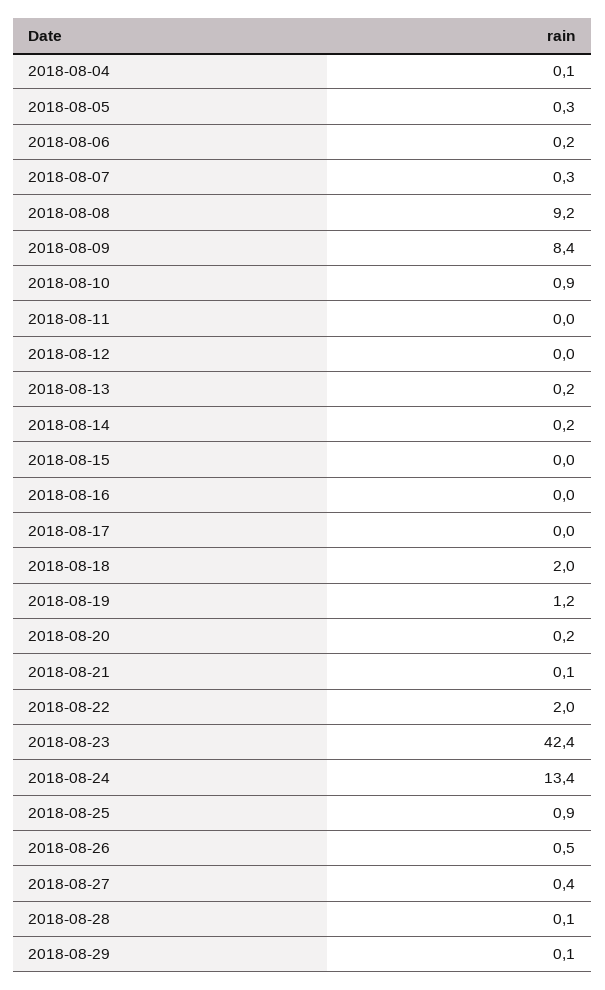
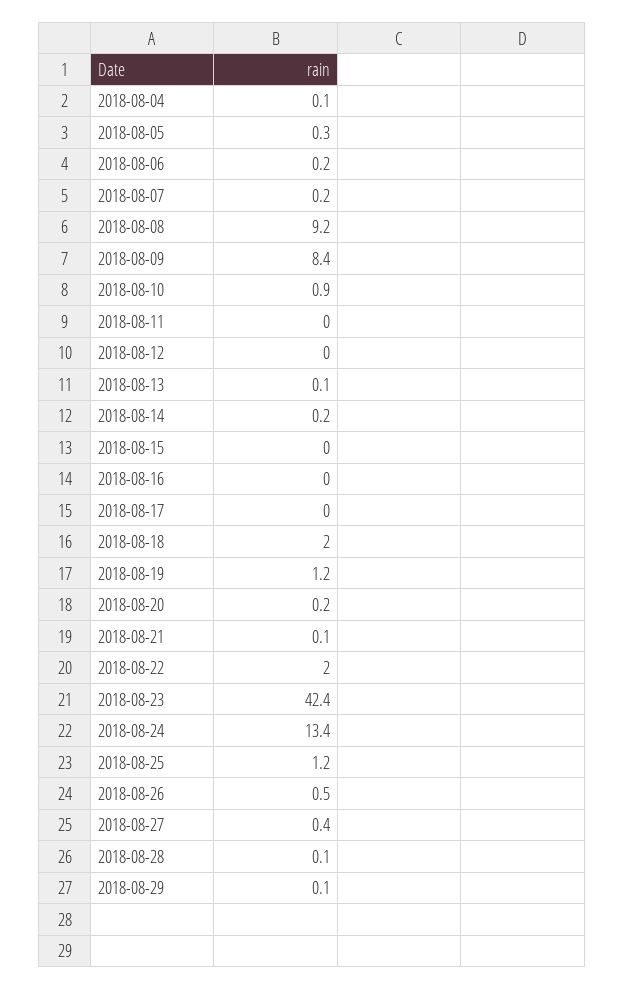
2018-08-07: 0.3 -> 0.2
2018-08-13: 0.2 -> 0.1
2018-08-25: 0.9 -> 1.2

